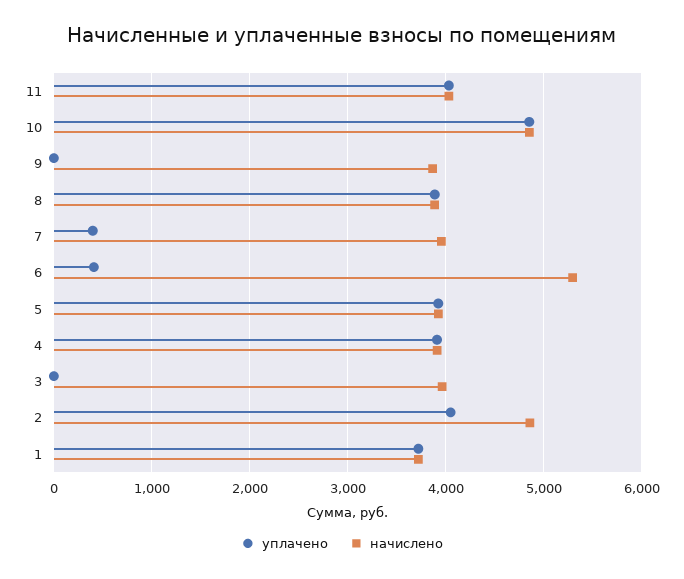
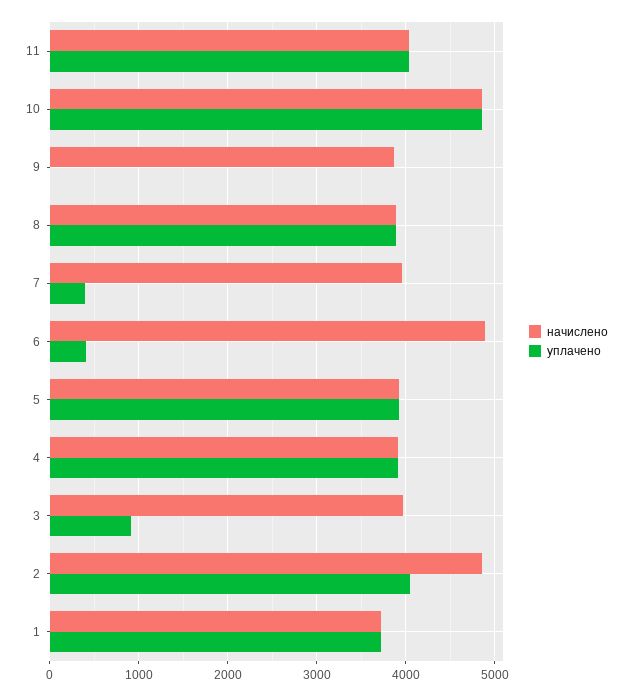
начислено, 6: 5300 -> 4900
уплачено, 3: 0 -> 900

